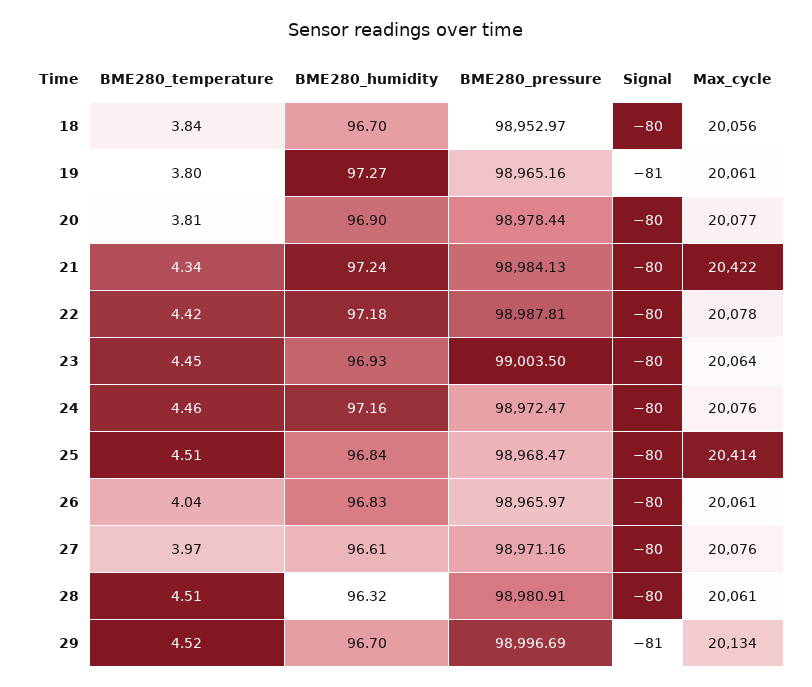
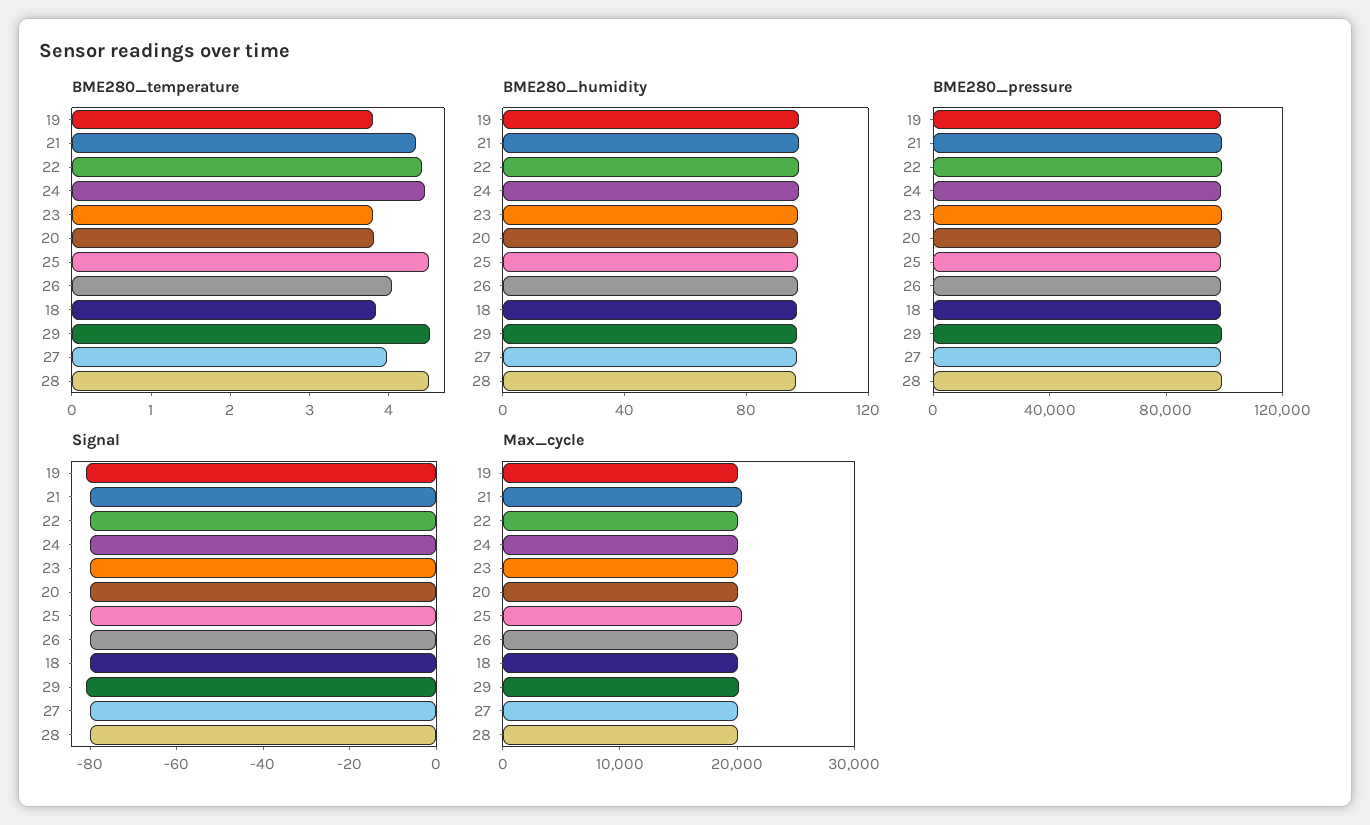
BME280_temperature, 23: 4.45 -> 3.8

